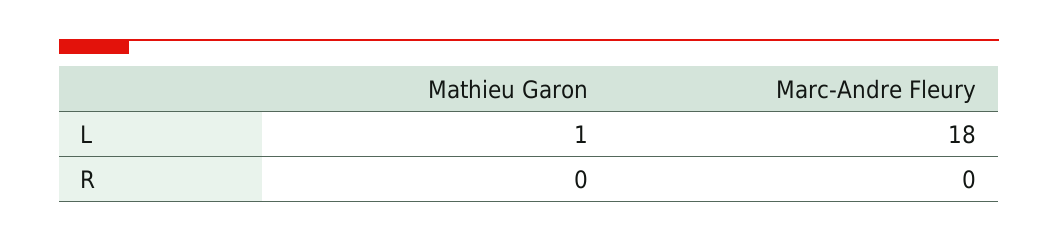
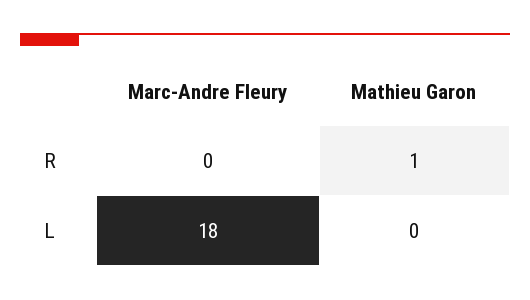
Mathieu Garon, L: 1 -> 0
Mathieu Garon, R: 0 -> 1

